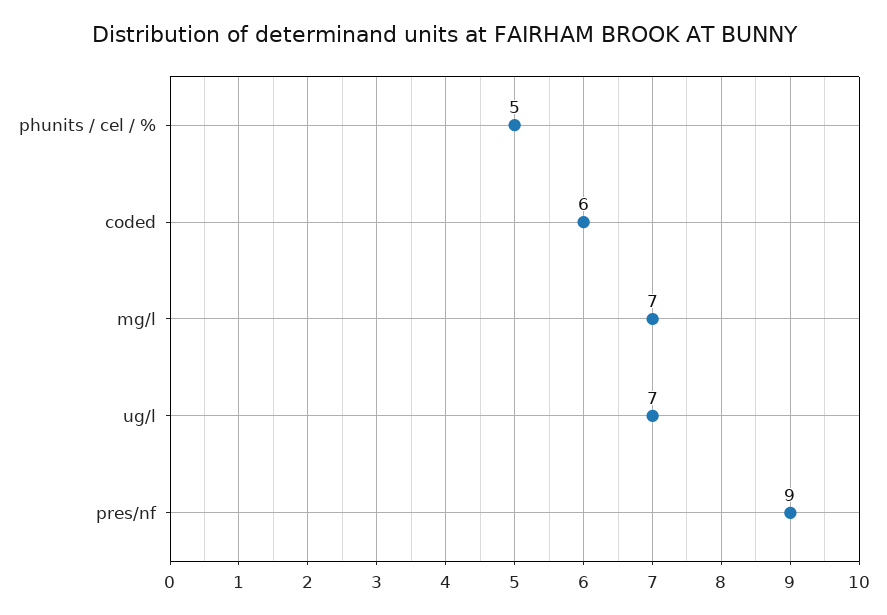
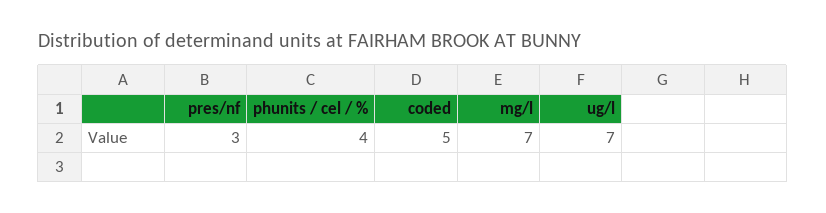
phunits / cel / %: 5 -> 4
coded: 6 -> 5
pres/nf: 9 -> 3

